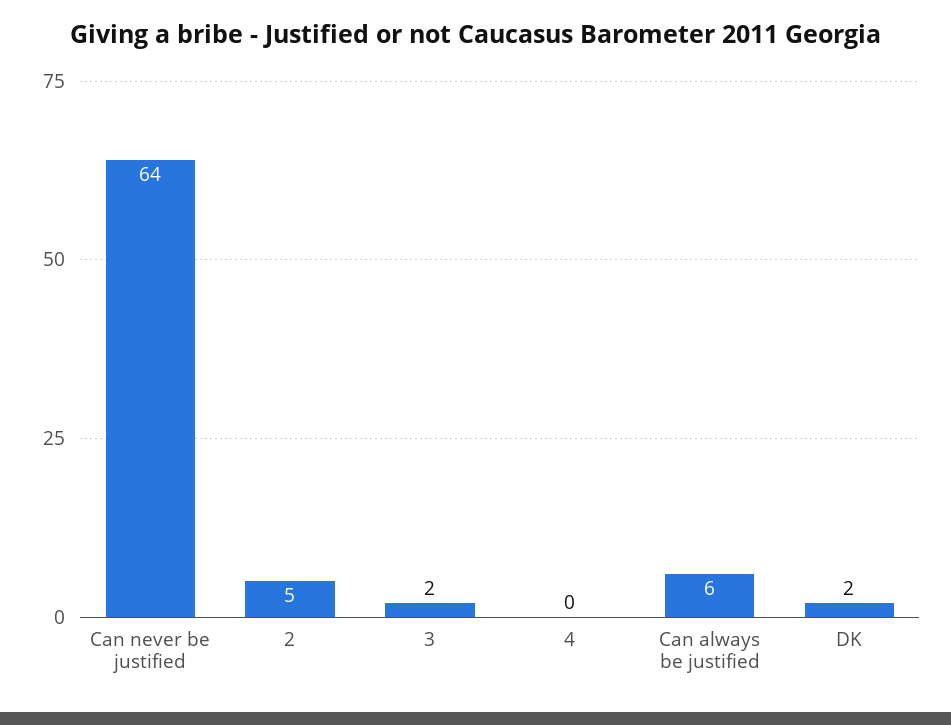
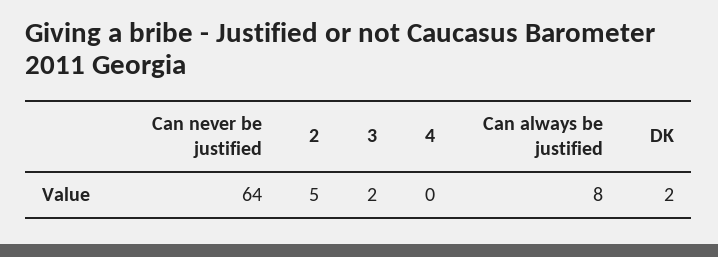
Can always be justified: 6 -> 8

